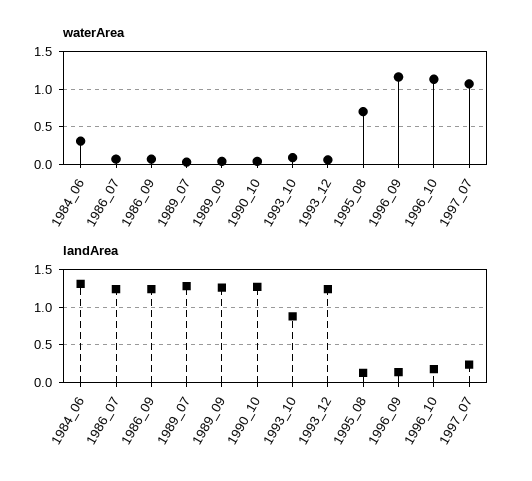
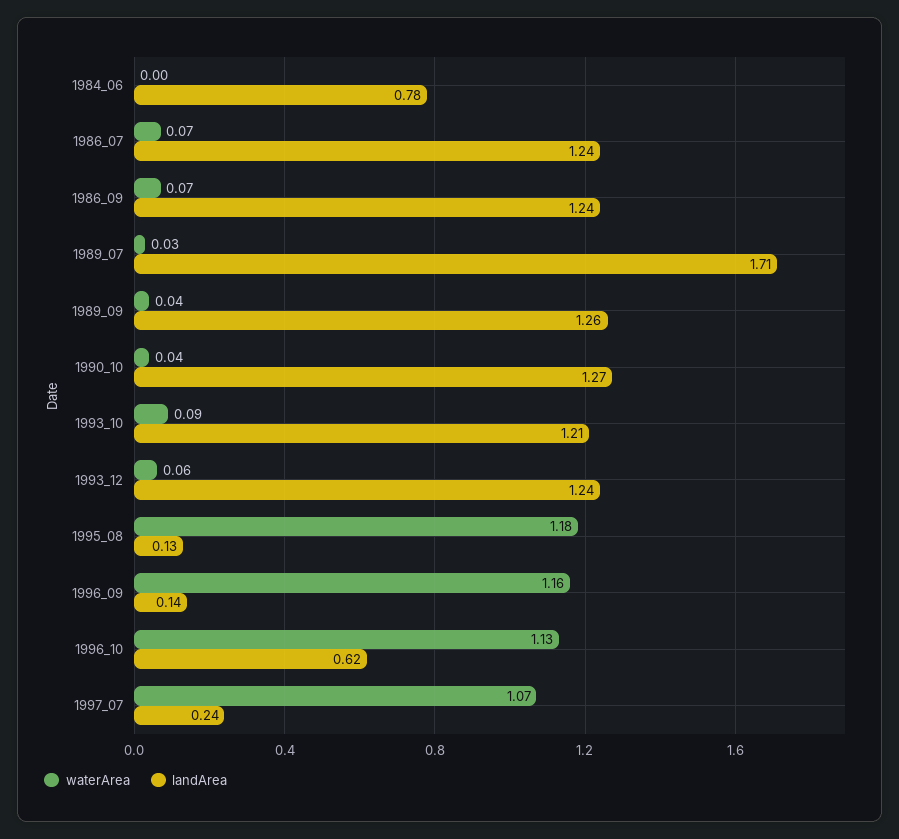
waterArea, 1984_06: 0.3 -> 0
waterArea, 1995_08: 0.7 -> 1.18
landArea, 1984_06: 1.3 -> 0.78
landArea, 1989_07: 1.3 -> 1.71
landArea, 1993_10: 0.9 -> 1.21
landArea, 1996_10: 0.2 -> 0.62

